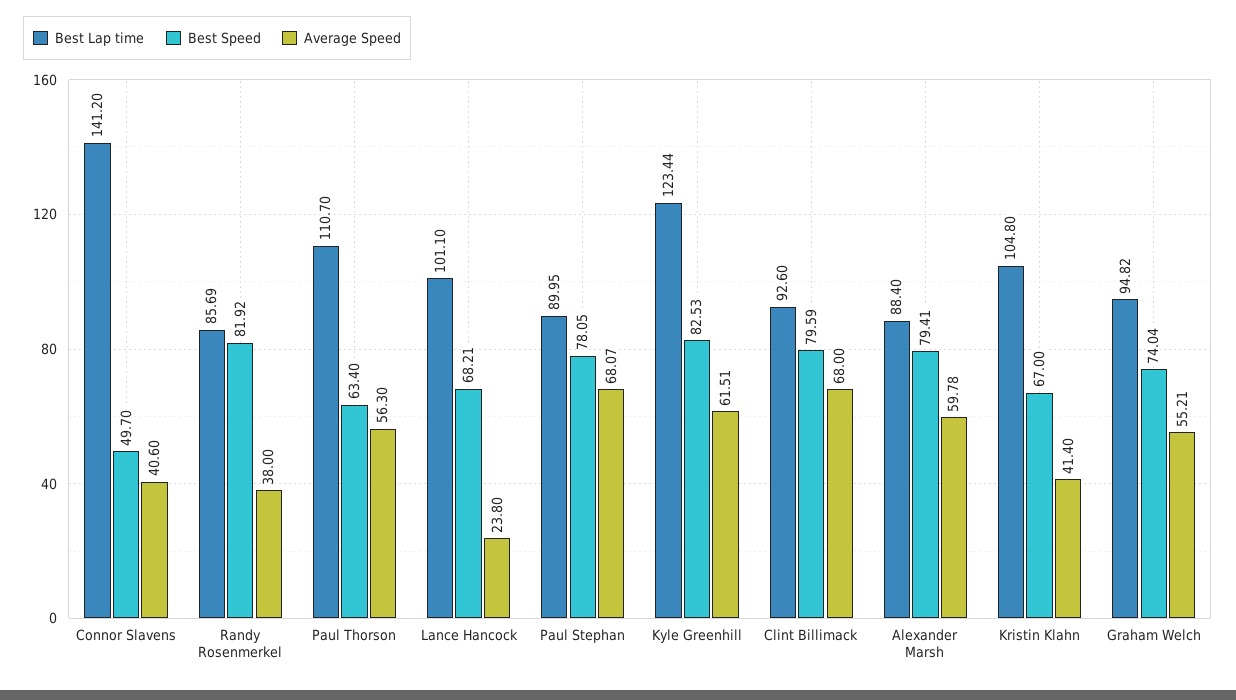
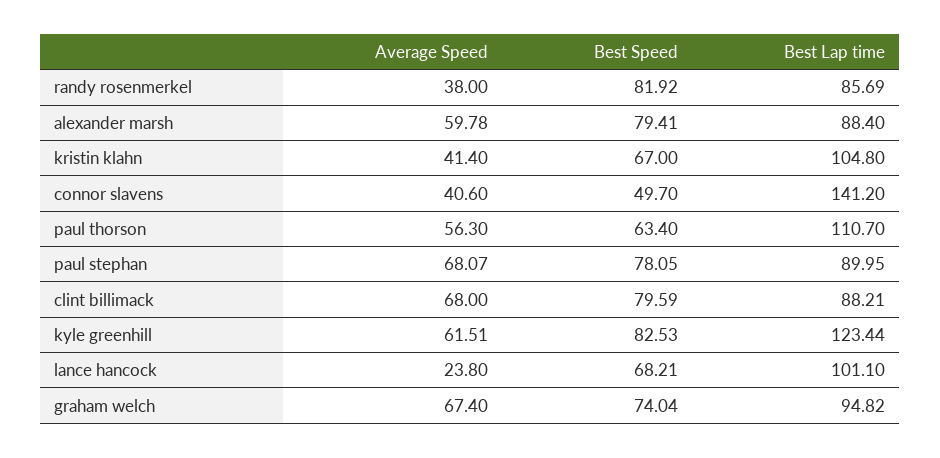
Best Lap time, Clint Billimack: 92.6 -> 88.21
Average Speed, Graham Welch: 55.21 -> 67.4

